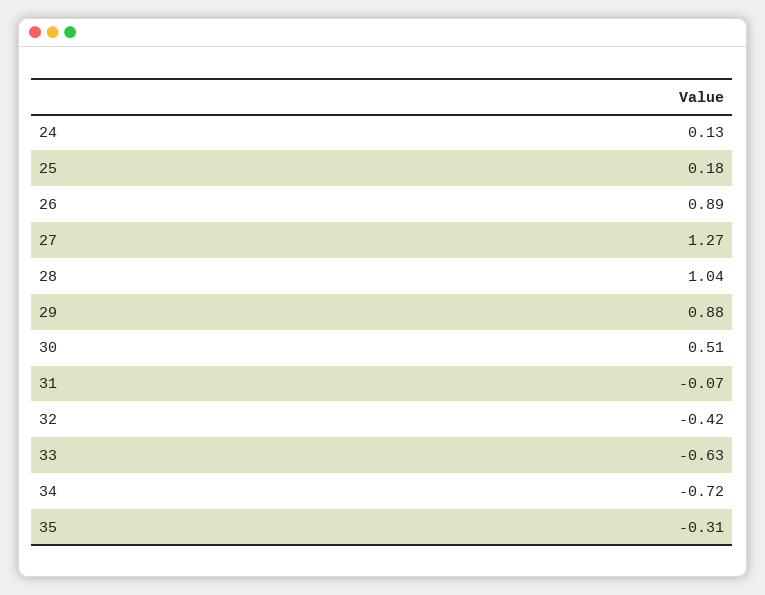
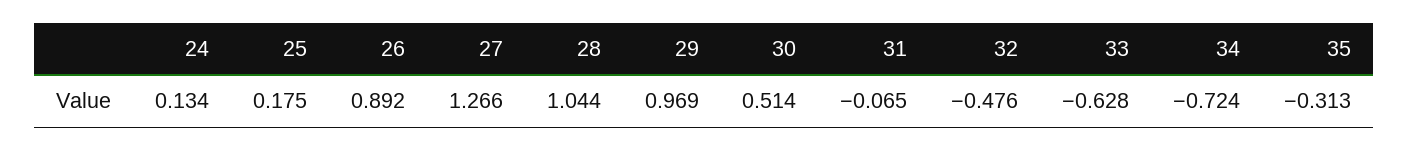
29: 0.88 -> 0.969
32: -0.42 -> -0.476

